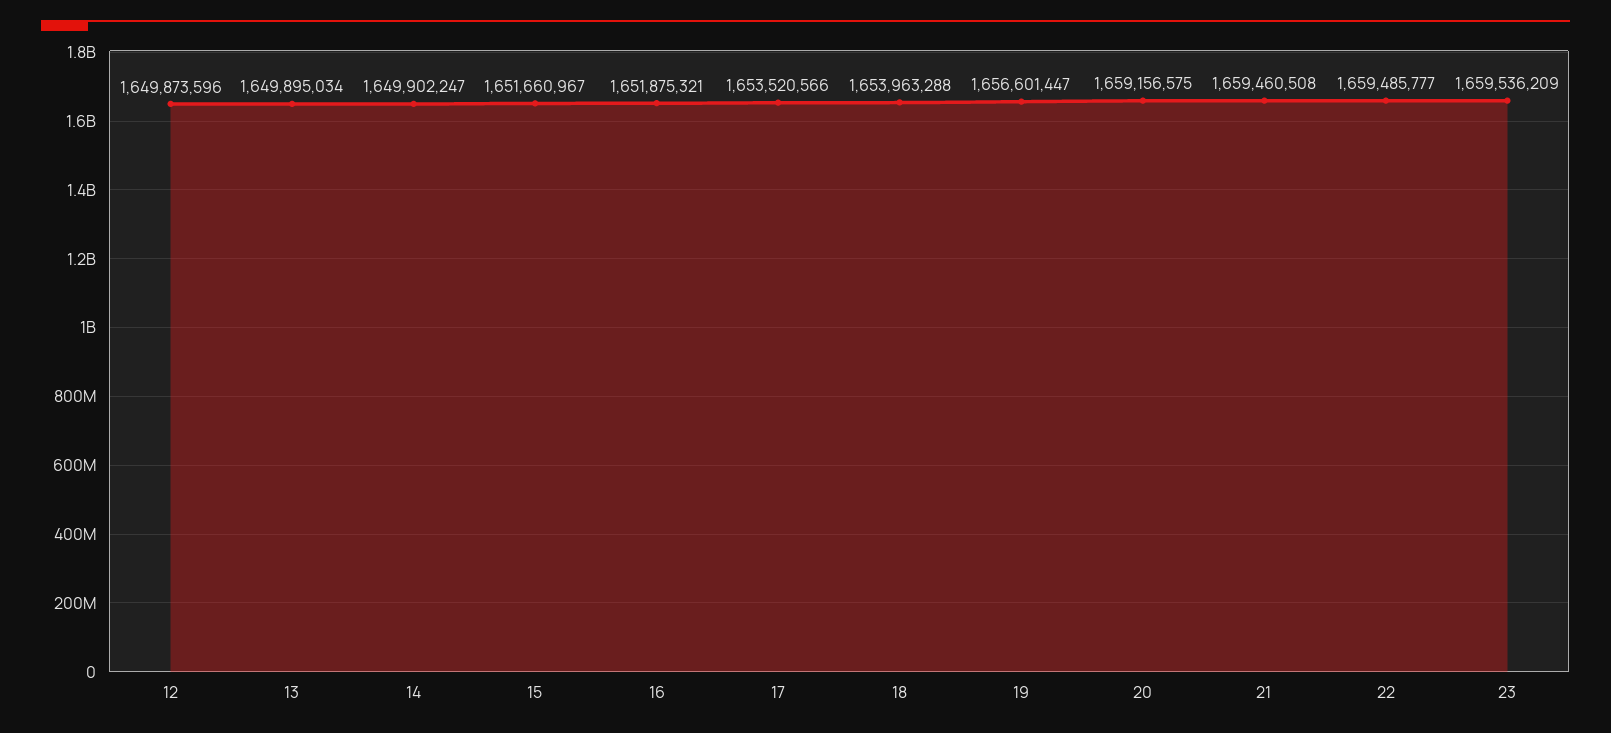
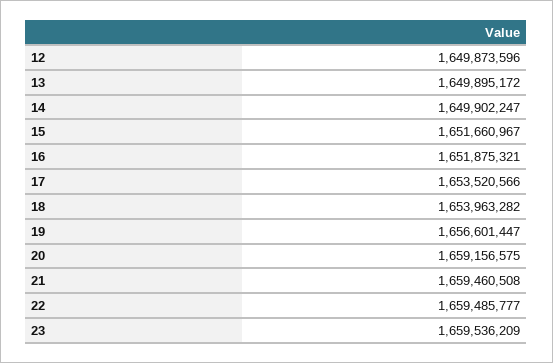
13: 1649895034 -> 1649895172
18: 1653963288 -> 1653963282

